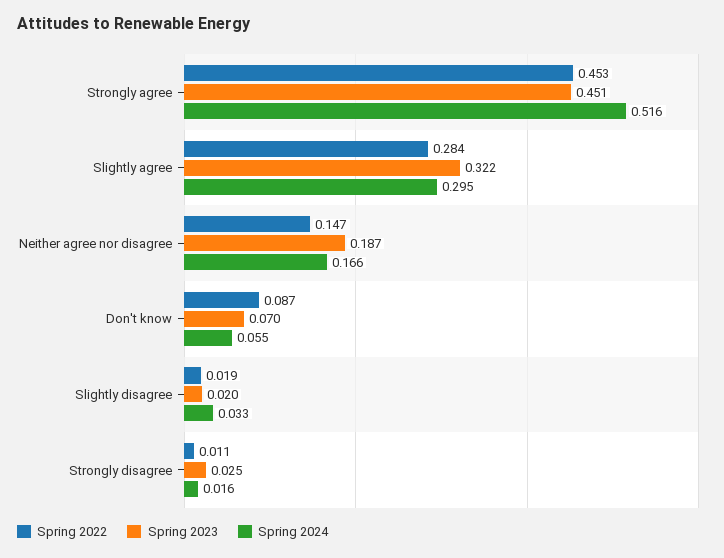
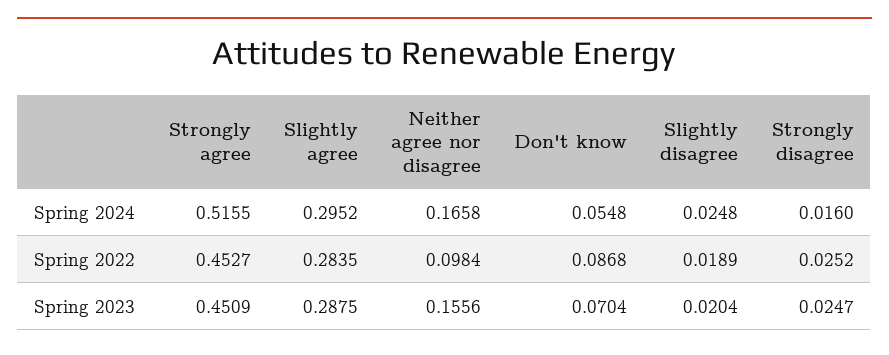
Spring 2023, Slightly agree: 0.322 -> 0.2875
Spring 2022, Neither agree nor disagree: 0.147 -> 0.0984
Spring 2023, Neither agree nor disagree: 0.187 -> 0.1556
Spring 2024, Slightly disagree: 0.033 -> 0.0248
Spring 2022, Strongly disagree: 0.011 -> 0.0252

